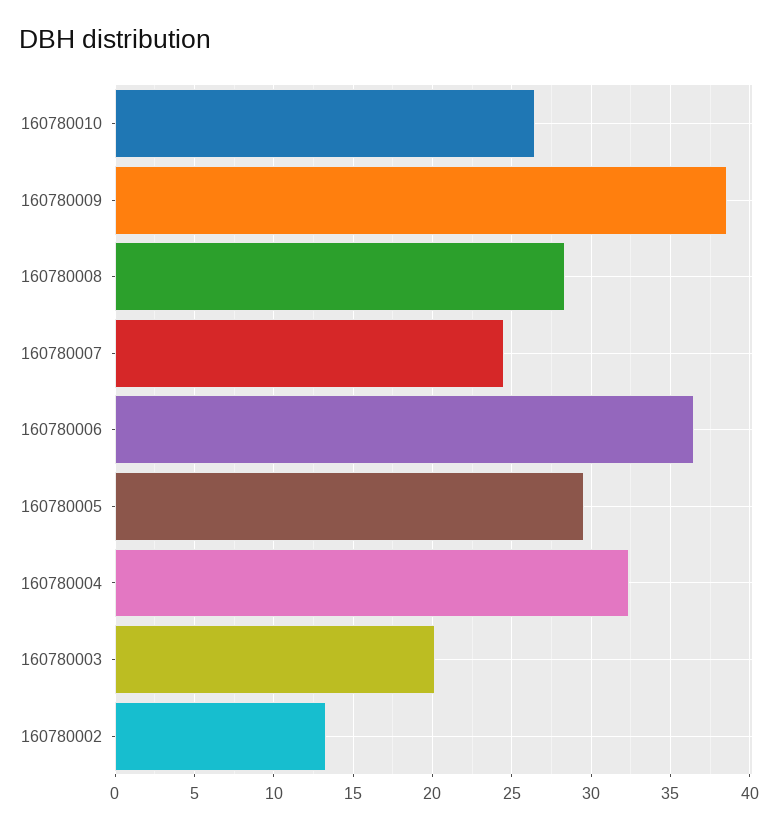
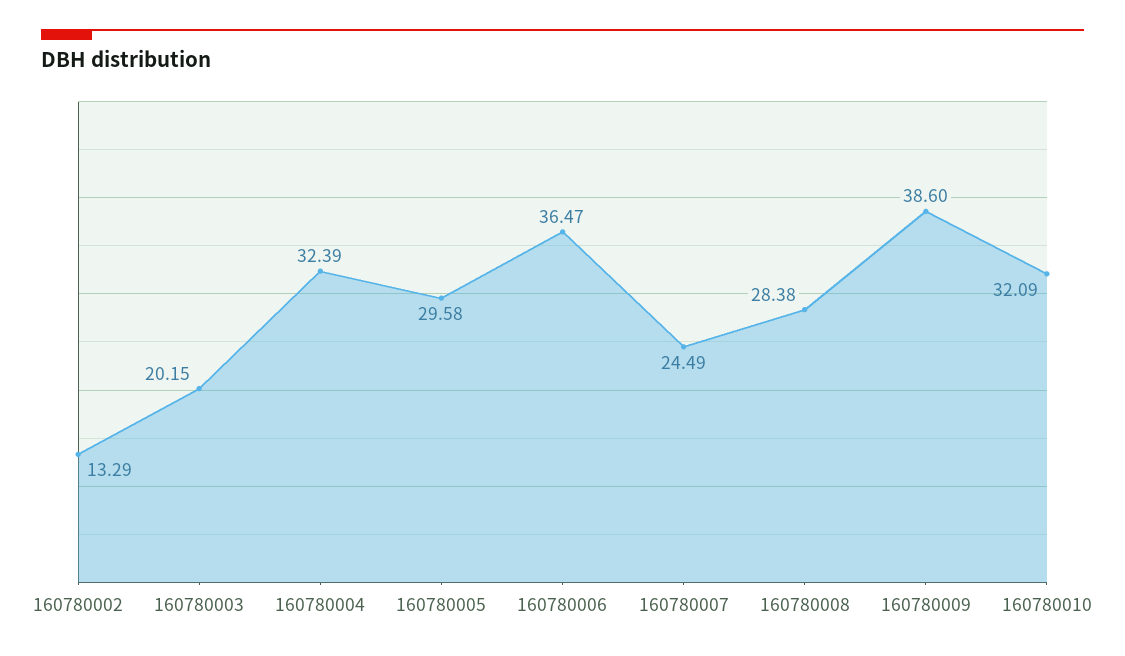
160780010: 26.5 -> 32.09

